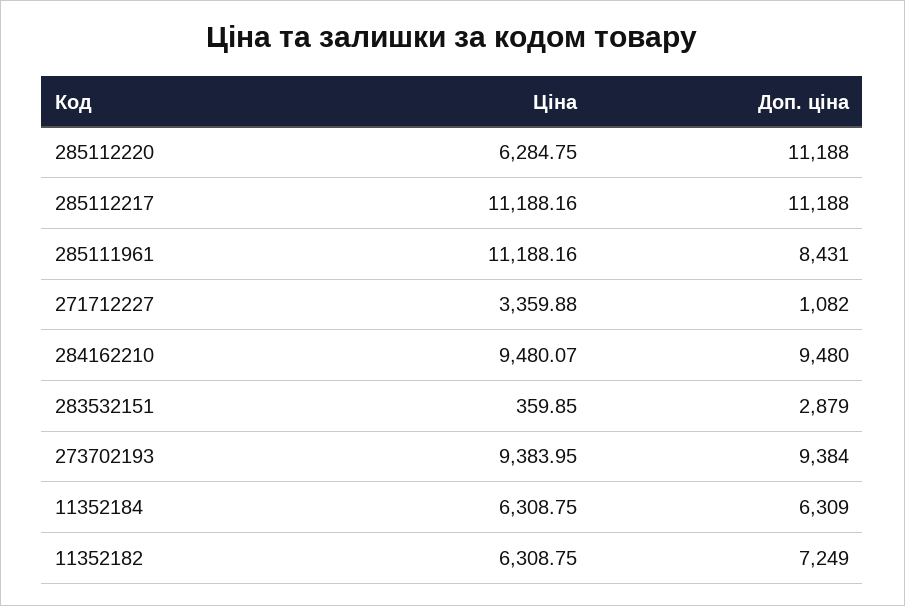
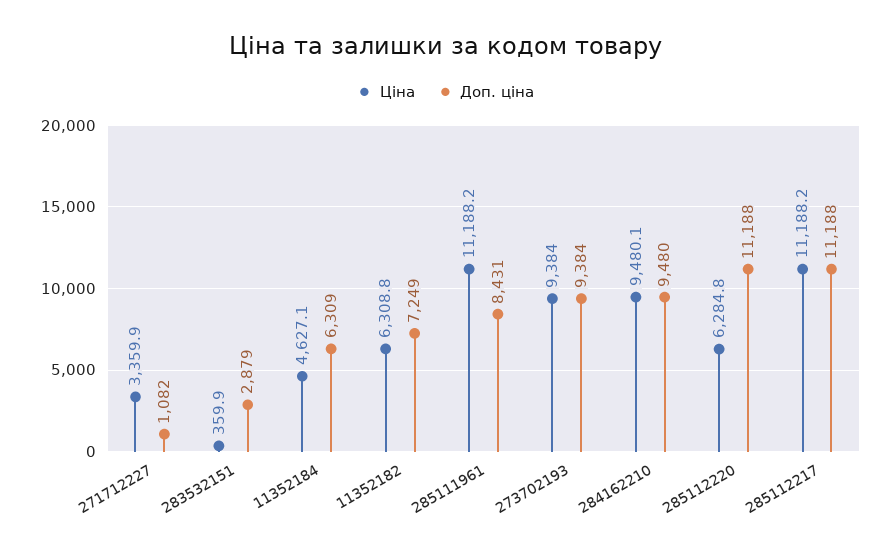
Ціна, 11352184: 6308.75 -> 4627.1

